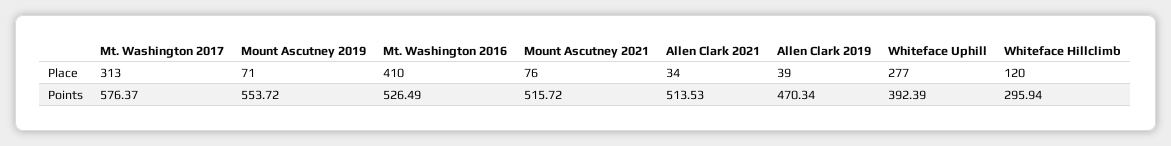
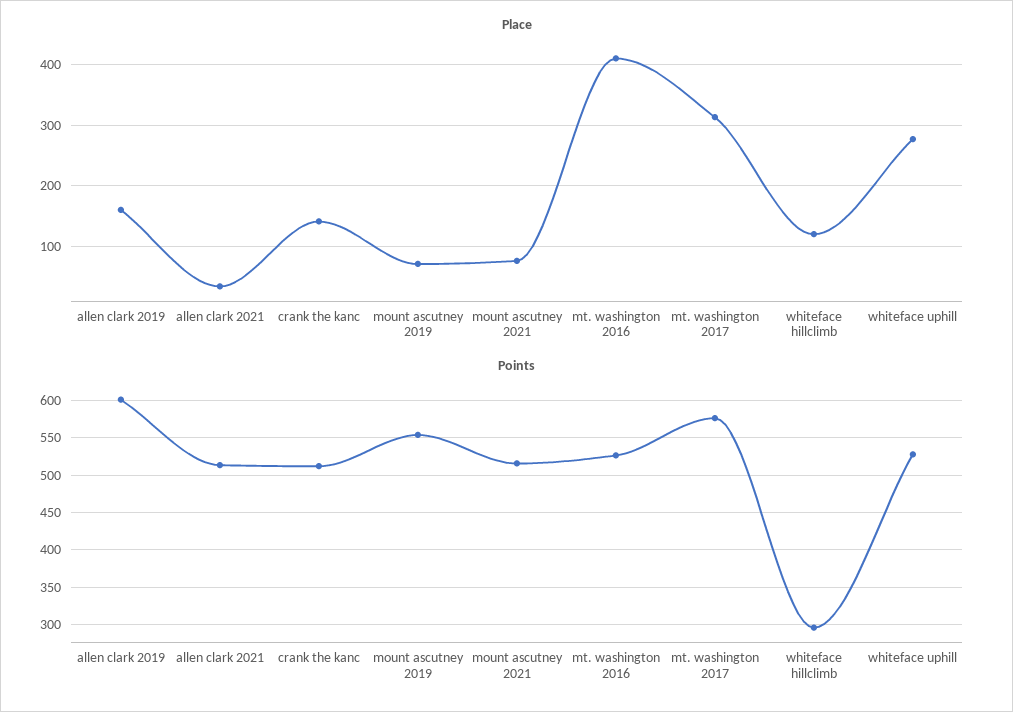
Place, Allen Clark 2019: 39 -> 160
Points, Allen Clark 2019: 470.34 -> 600
Points, Whiteface Uphill: 392.39 -> 530
Place, crank the kanc: none -> 140
Points, crank the kanc: none -> 510

